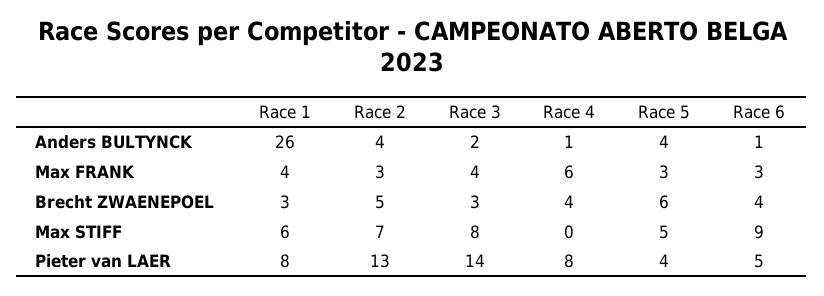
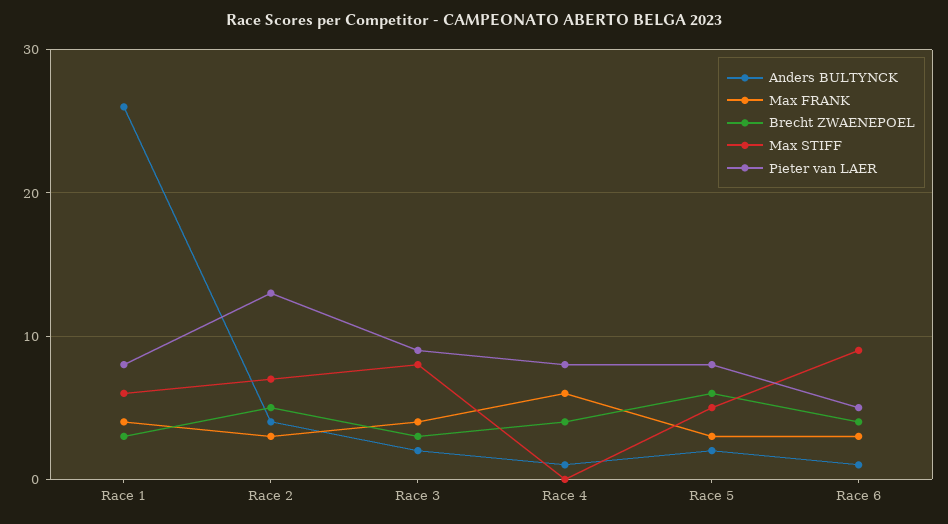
Anders BULTYNCK, Race 5: 4 -> 2
Pieter van LAER, Race 3: 14 -> 9
Pieter van LAER, Race 5: 4 -> 8

